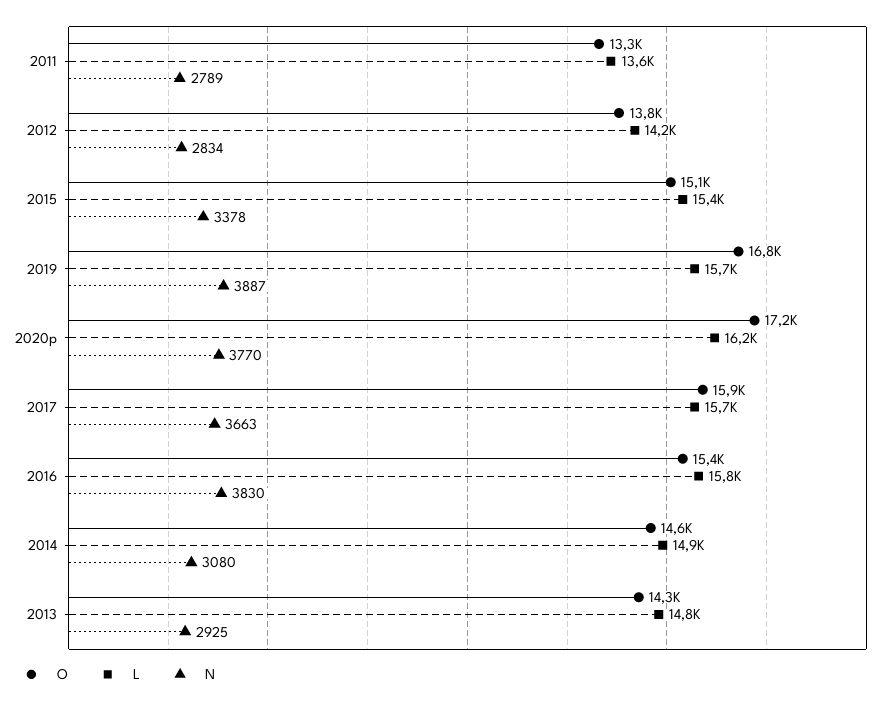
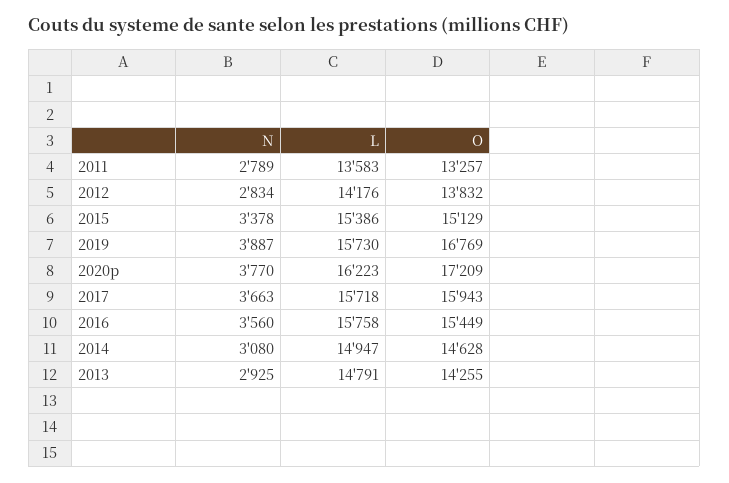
N, 2016: 3830 -> 3560

